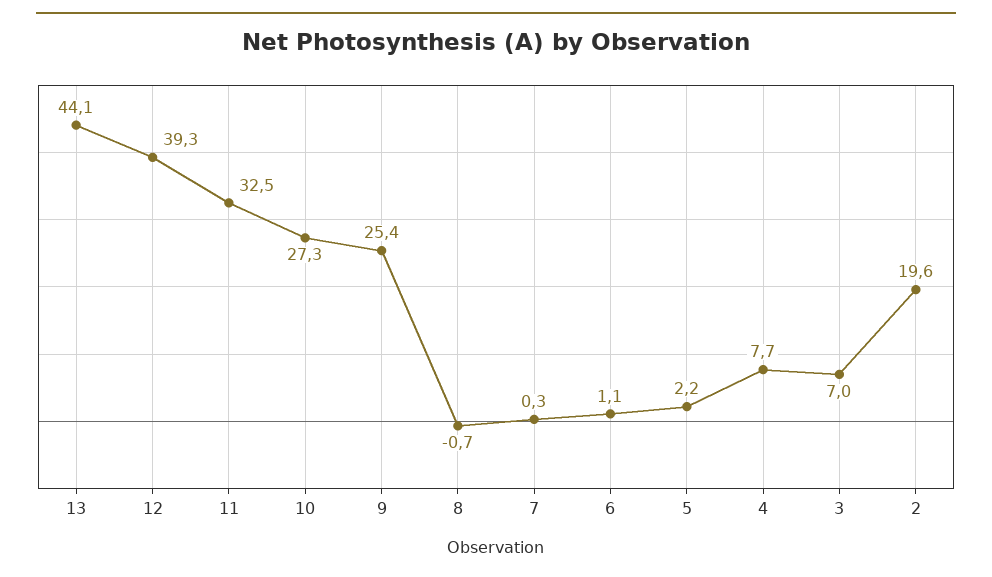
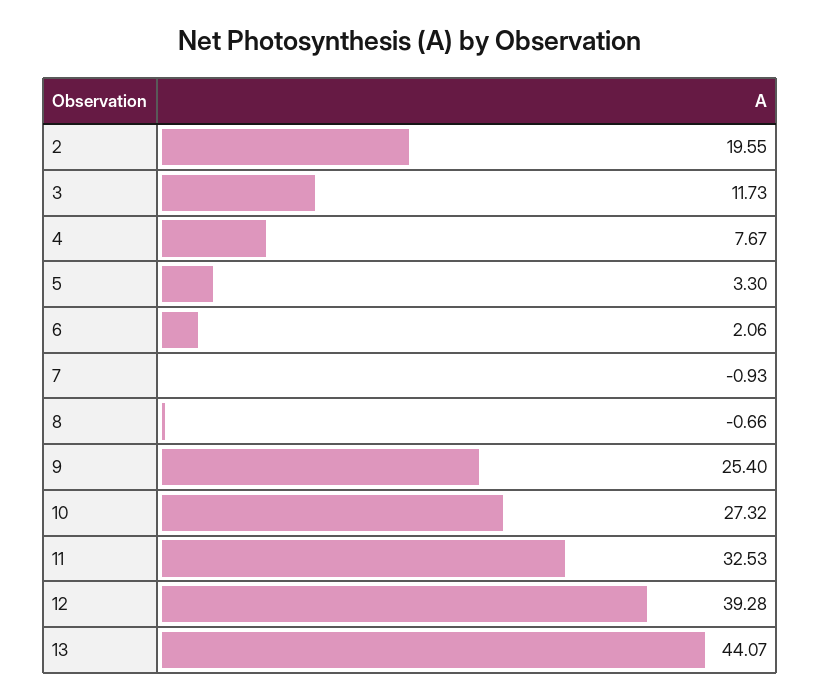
7: 0.3 -> -0.93
6: 1.1 -> 2.06
5: 2.2 -> 3.3
3: 7 -> 11.73

